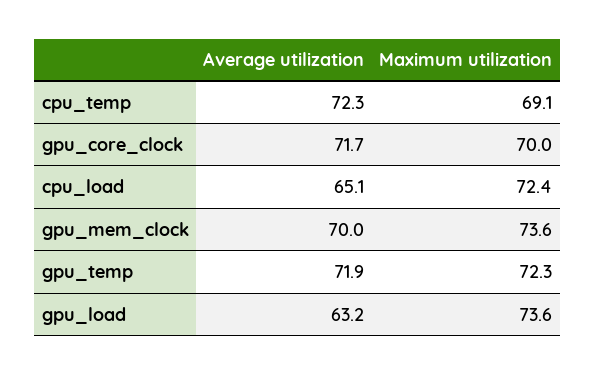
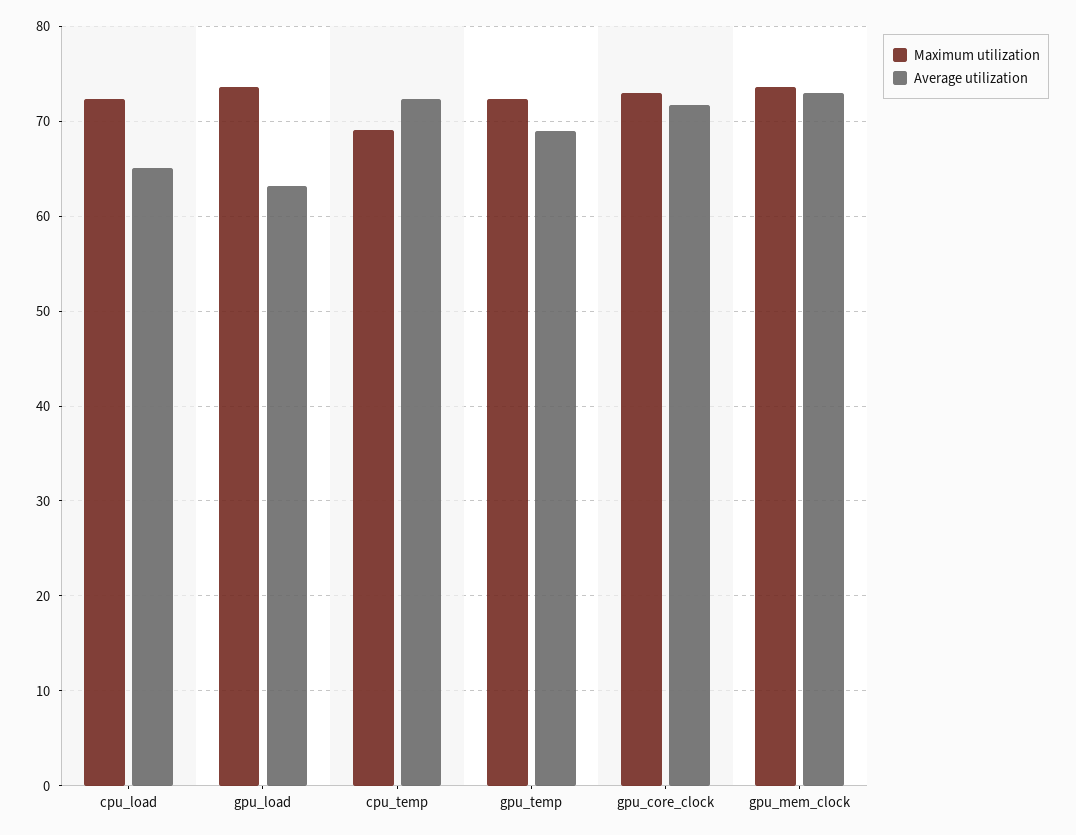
Maximum utilization, gpu_core_clock: 70 -> 73
Average utilization, gpu_mem_clock: 70 -> 73
Average utilization, gpu_temp: 71.9 -> 69

